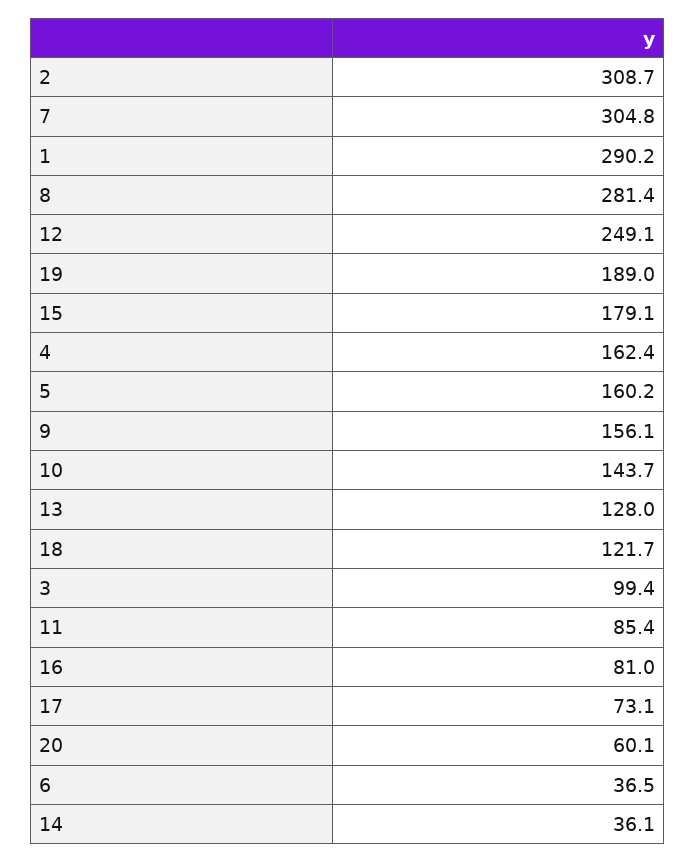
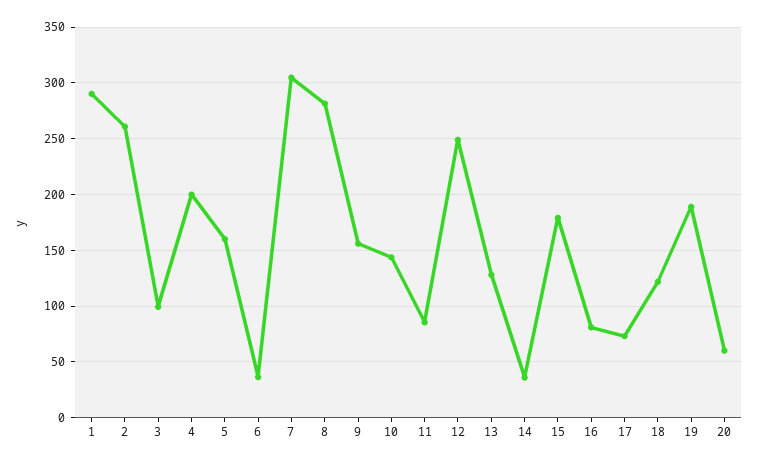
2: 308.7 -> 260
4: 162.4 -> 200

